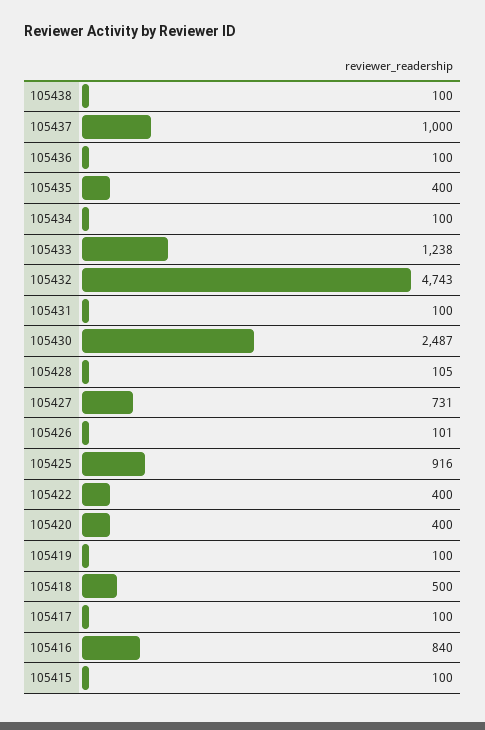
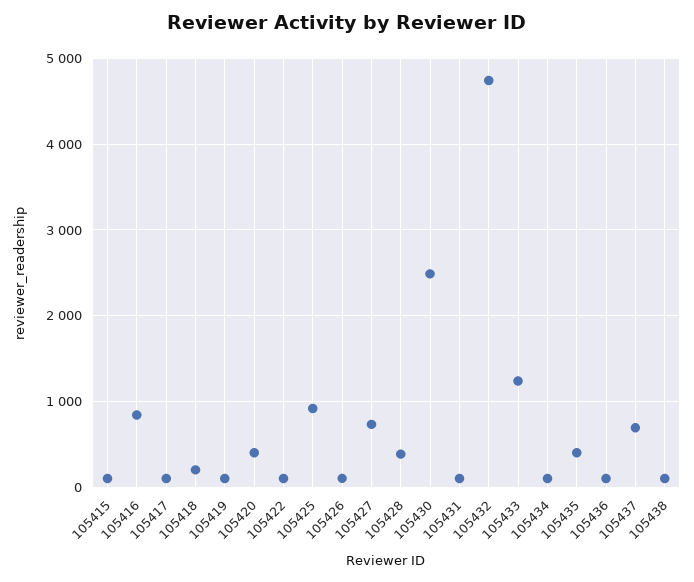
105437: 1000 -> 700
105428: 105 -> 400
105422: 400 -> 100
105418: 500 -> 200

